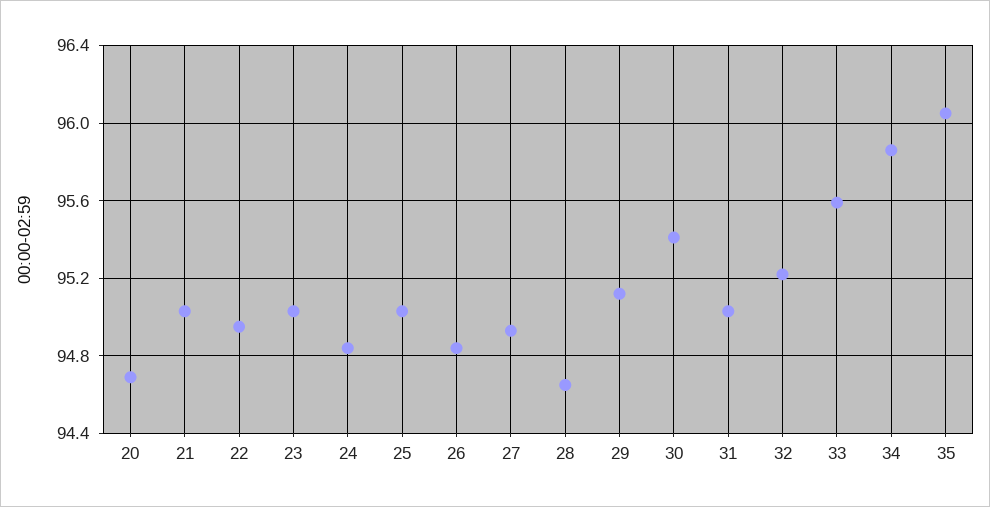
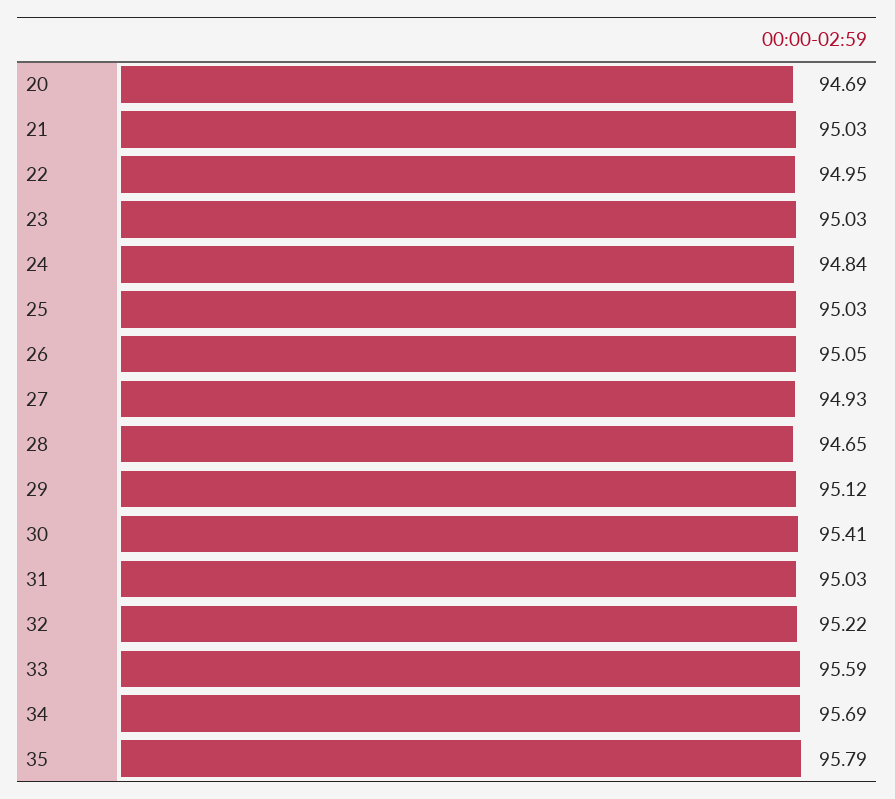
26: 94.85 -> 95.05
34: 95.85 -> 95.69
35: 96.05 -> 95.79

